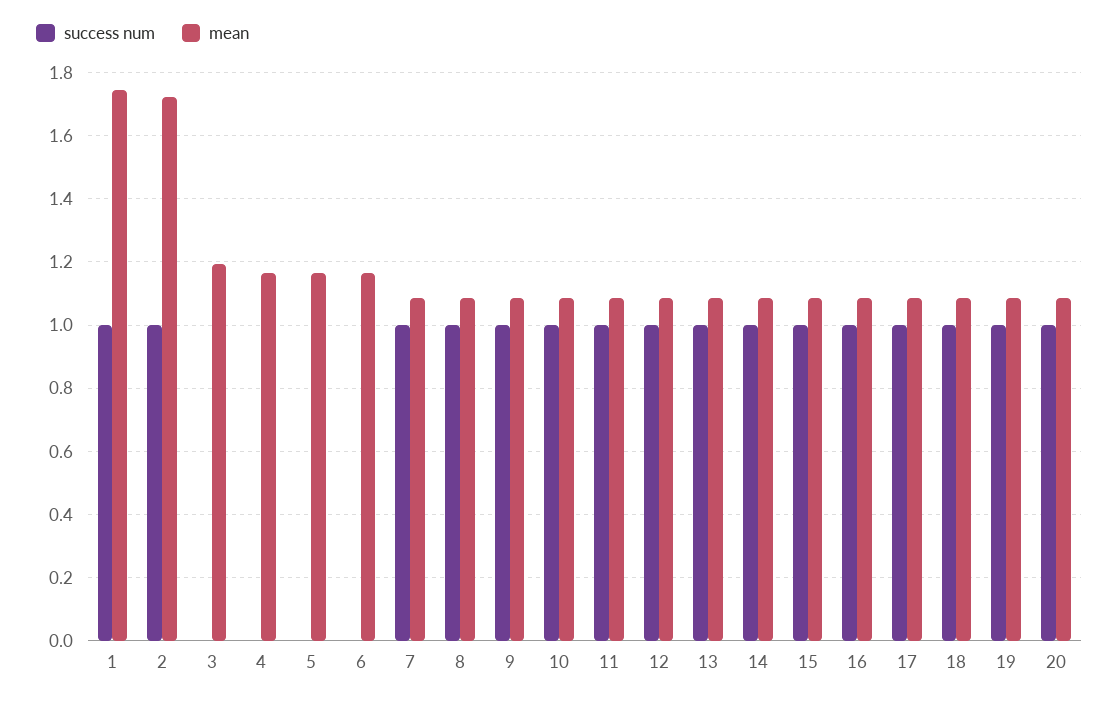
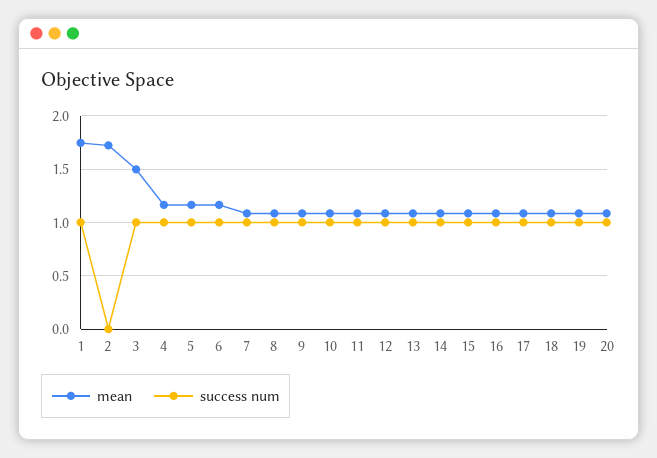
success num, 2: 1 -> 0
success num, 3: 0 -> 1
mean, 3: 1.2 -> 1.5
success num, 4: 0 -> 1
success num, 5: 0 -> 1
success num, 6: 0 -> 1

